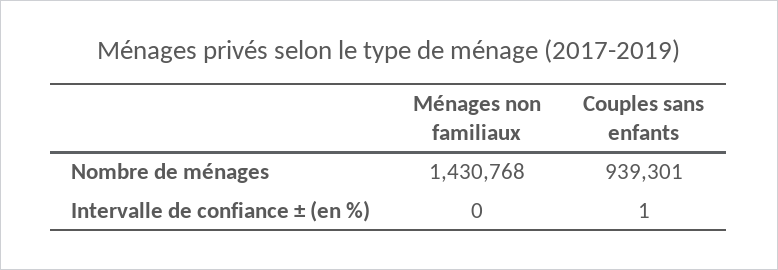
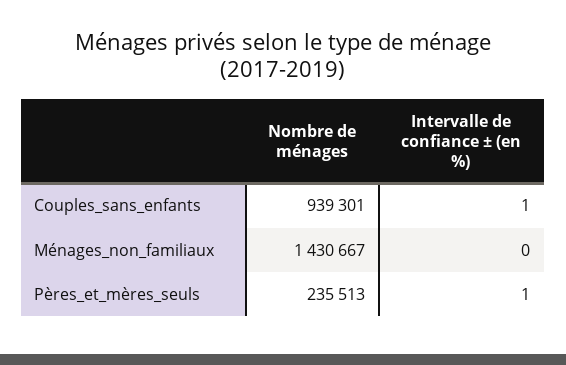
Ménages non familiaux, Nombre de ménages: 1430768 -> 1430667
Pères_et_mères_seuls, Nombre de ménages: none -> 235513
Pères_et_mères_seuls, Intervalle de confiance ± (en %): none -> 1

